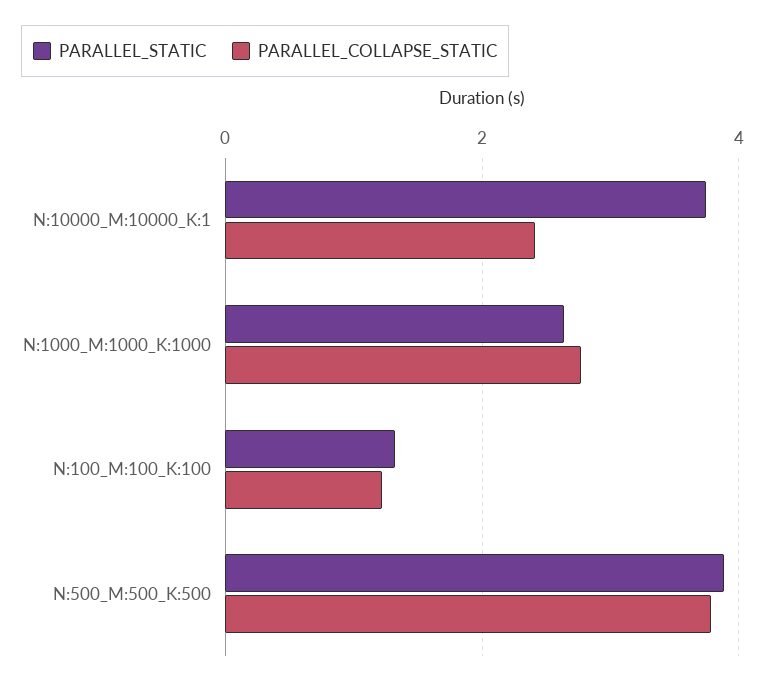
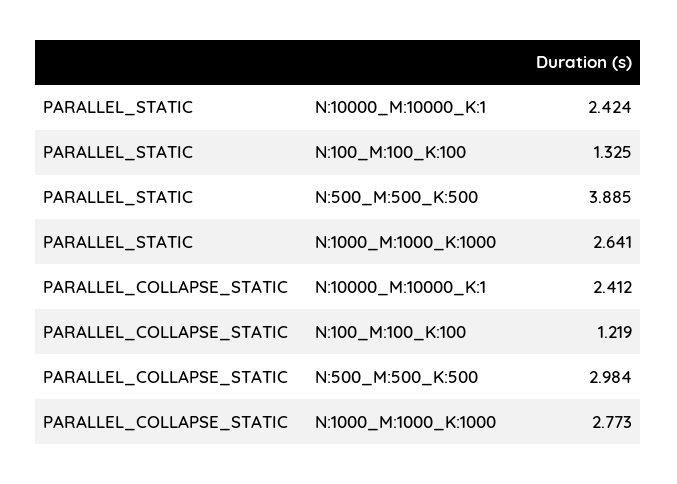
PARALLEL_STATIC, N:10000_M:10000_K:1: 3.8 -> 2.424
PARALLEL_COLLAPSE_STATIC, N:500_M:500_K:500: 3.8 -> 2.984

